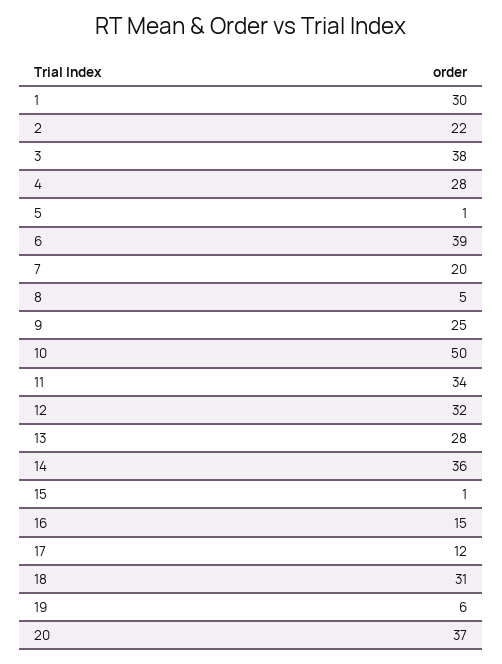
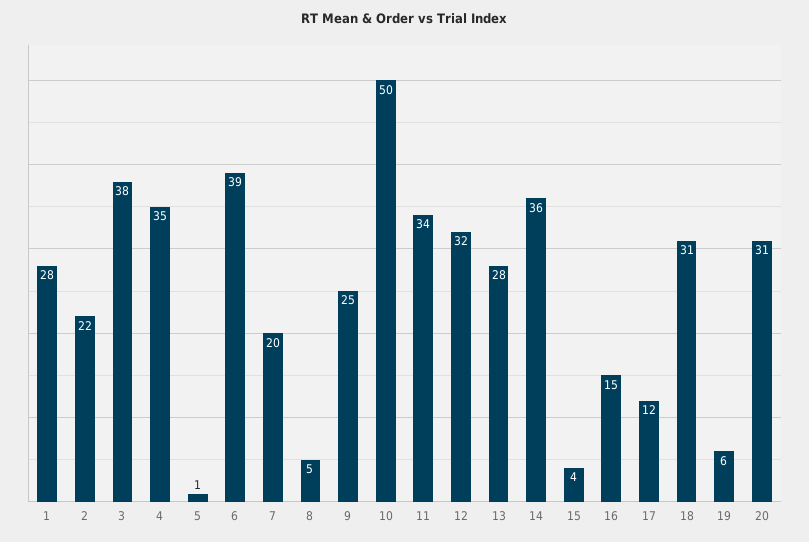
1: 30 -> 28
4: 28 -> 35
15: 1 -> 4
20: 37 -> 31

